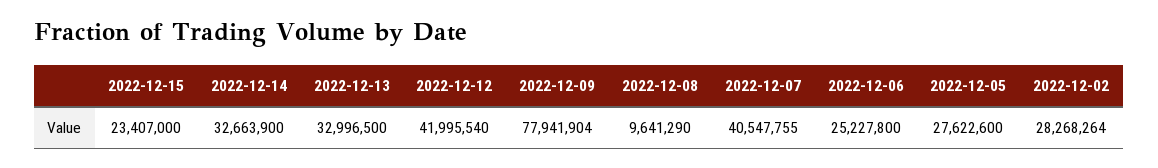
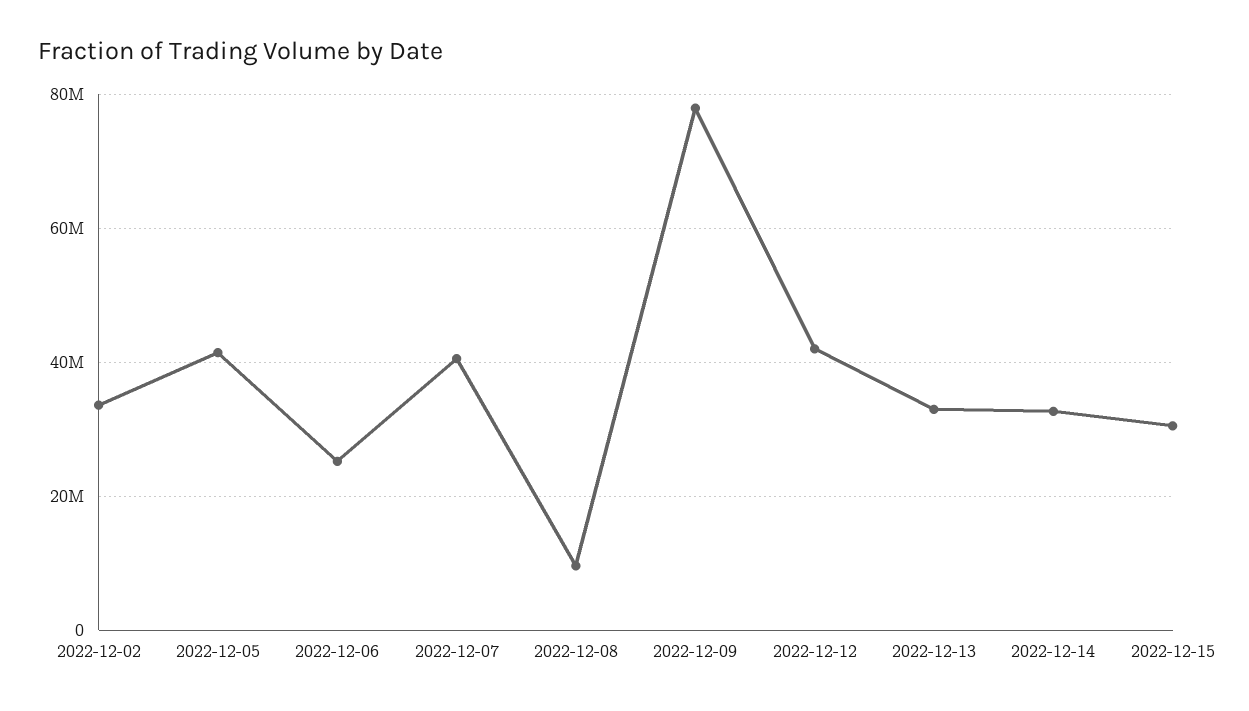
2022-12-15: 23407000 -> 30000000
2022-12-05: 27622600 -> 42000000
2022-12-02: 28268264 -> 34000000

